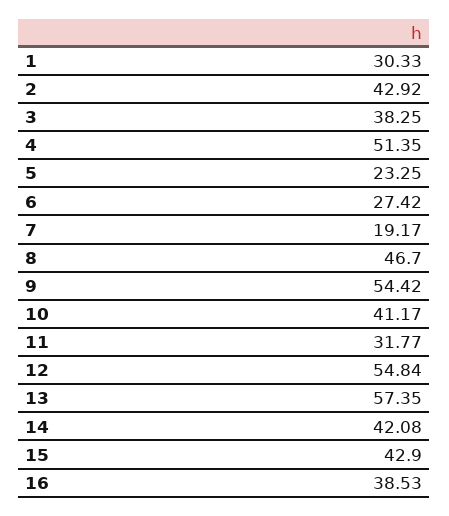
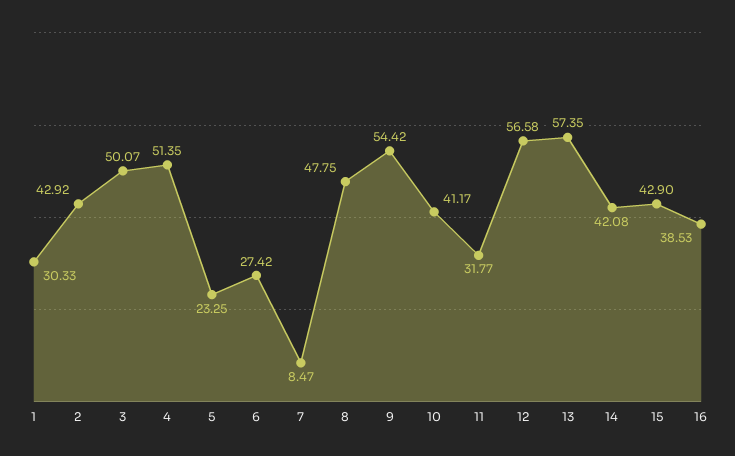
3: 38.25 -> 50.07
7: 19.17 -> 8.47
8: 46.7 -> 47.75
12: 54.84 -> 56.58

